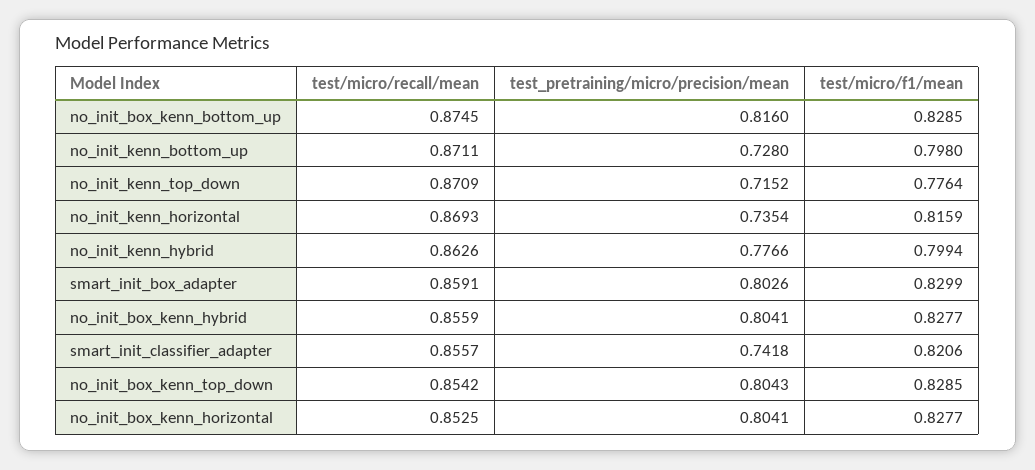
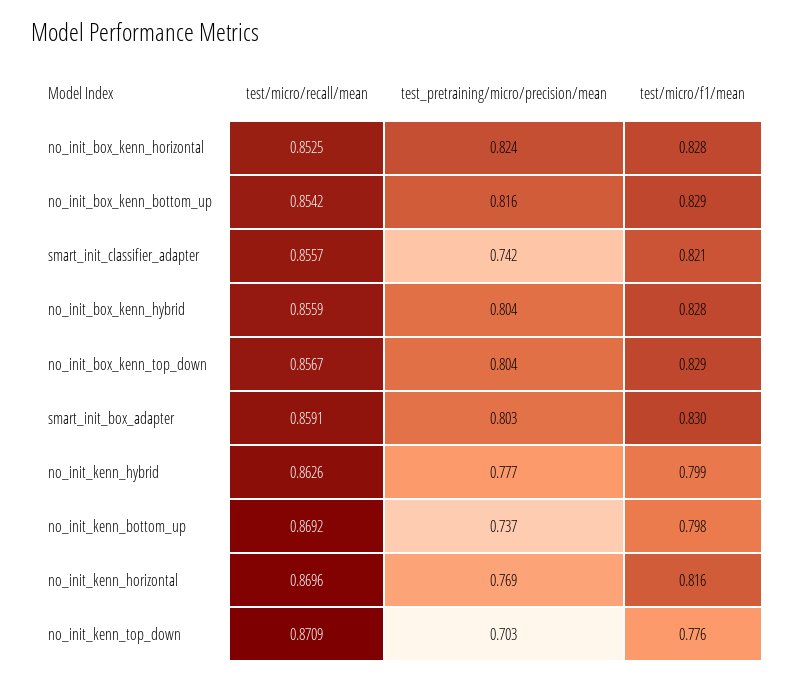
test/micro/recall/mean, no_init_box_kenn_bottom_up: 0.8745 -> 0.8542
test/micro/recall/mean, no_init_kenn_bottom_up: 0.8711 -> 0.8692
test_pretraining/micro/precision/mean, no_init_kenn_bottom_up: 0.728 -> 0.737
test_pretraining/micro/precision/mean, no_init_kenn_top_down: 0.7152 -> 0.703
test/micro/recall/mean, no_init_kenn_horizontal: 0.8693 -> 0.8696
test_pretraining/micro/precision/mean, no_init_kenn_horizontal: 0.7354 -> 0.769
test/micro/recall/mean, no_init_box_kenn_top_down: 0.8542 -> 0.8567
test_pretraining/micro/precision/mean, no_init_box_kenn_horizontal: 0.8041 -> 0.824

